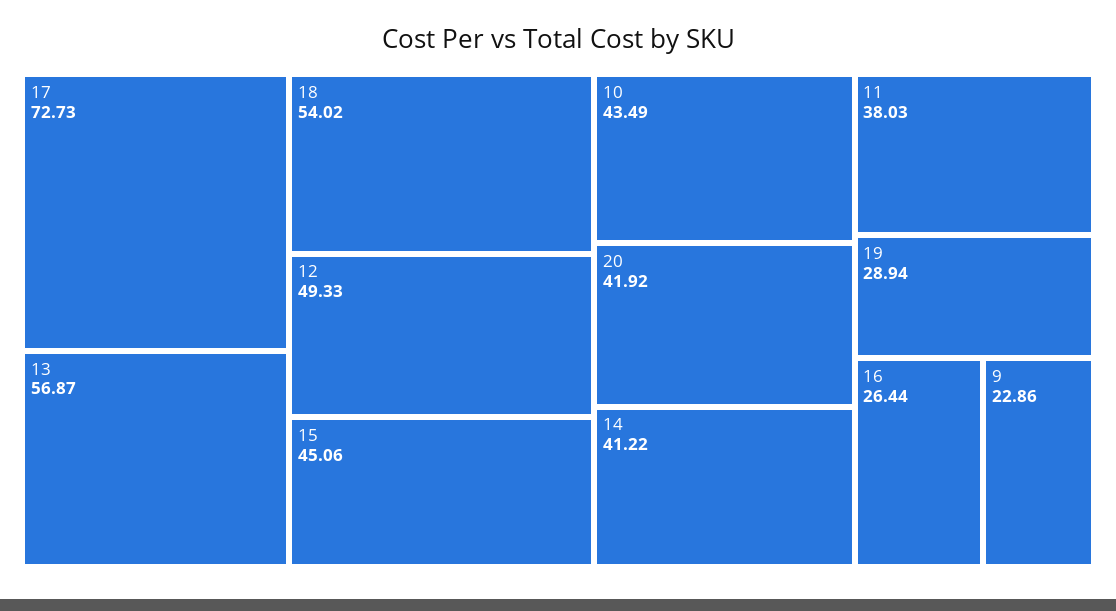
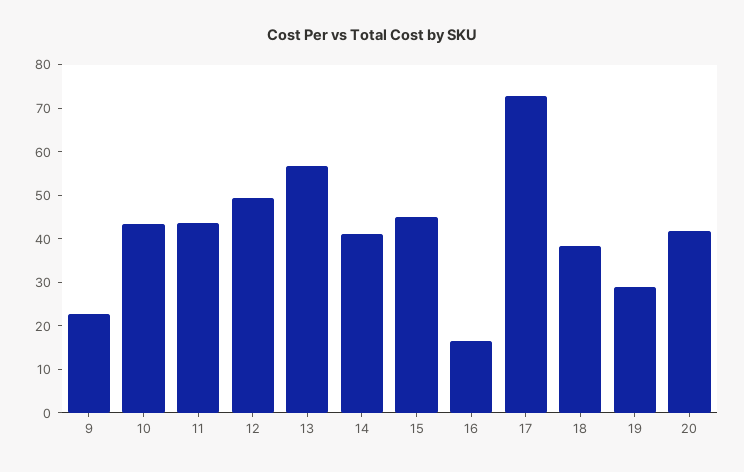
18: 54.02 -> 38
11: 38.03 -> 44
16: 26.44 -> 16

